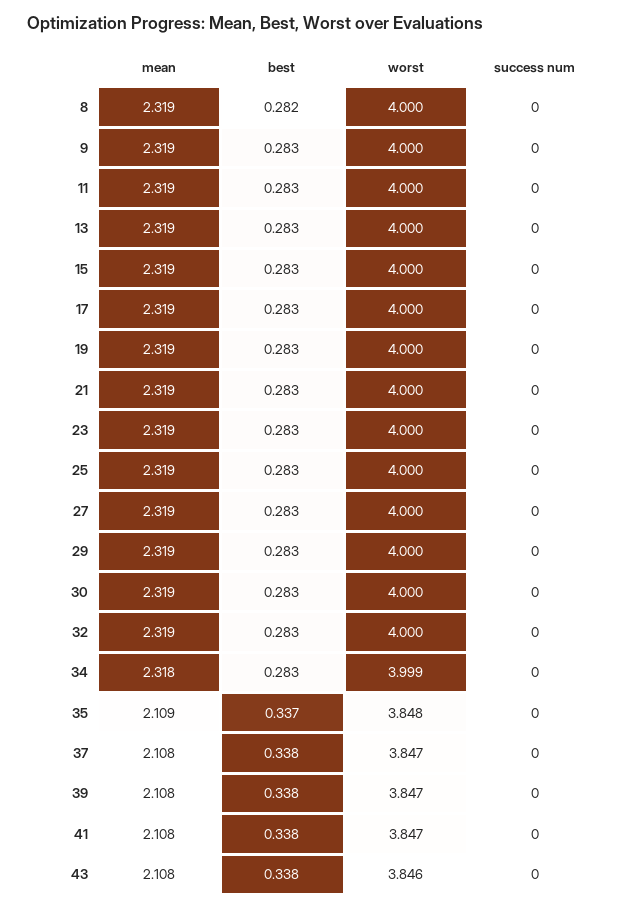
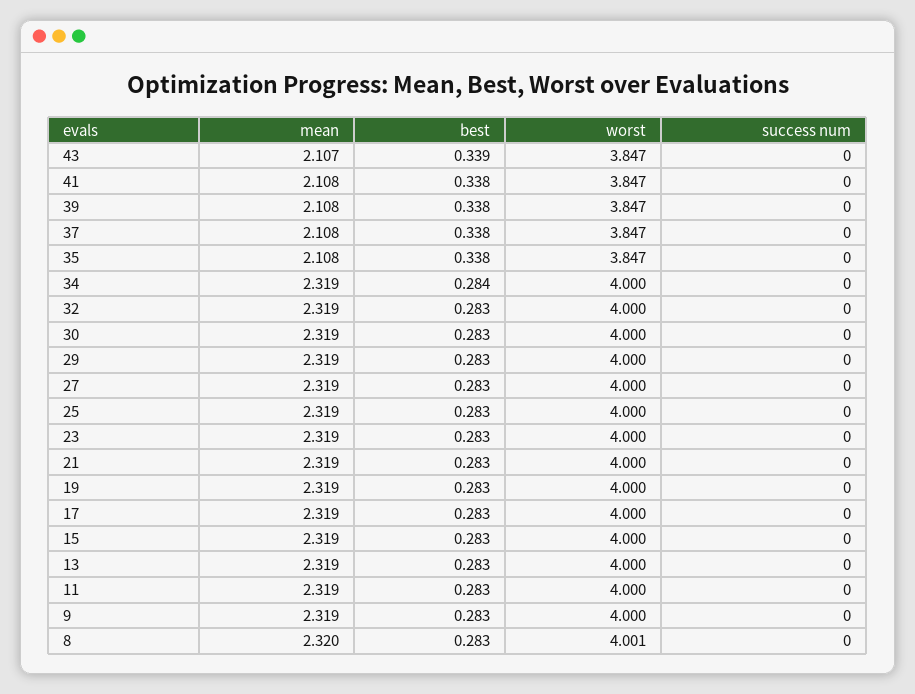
mean, 8: 2.319 -> 2.32
best, 8: 0.282 -> 0.283
worst, 8: 4 -> 4.001
mean, 34: 2.318 -> 2.319
best, 34: 0.283 -> 0.284
worst, 34: 3.999 -> 4
mean, 35: 2.109 -> 2.108
best, 35: 0.337 -> 0.338
worst, 35: 3.848 -> 3.847
mean, 43: 2.108 -> 2.107
best, 43: 0.338 -> 0.339
worst, 43: 3.846 -> 3.847

